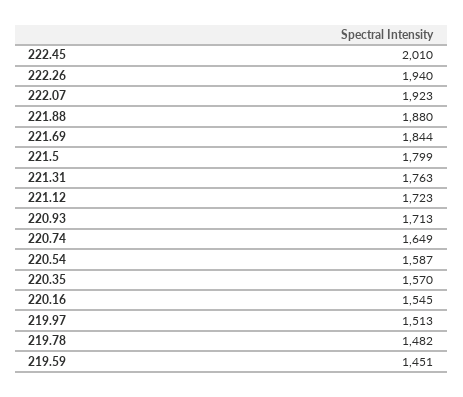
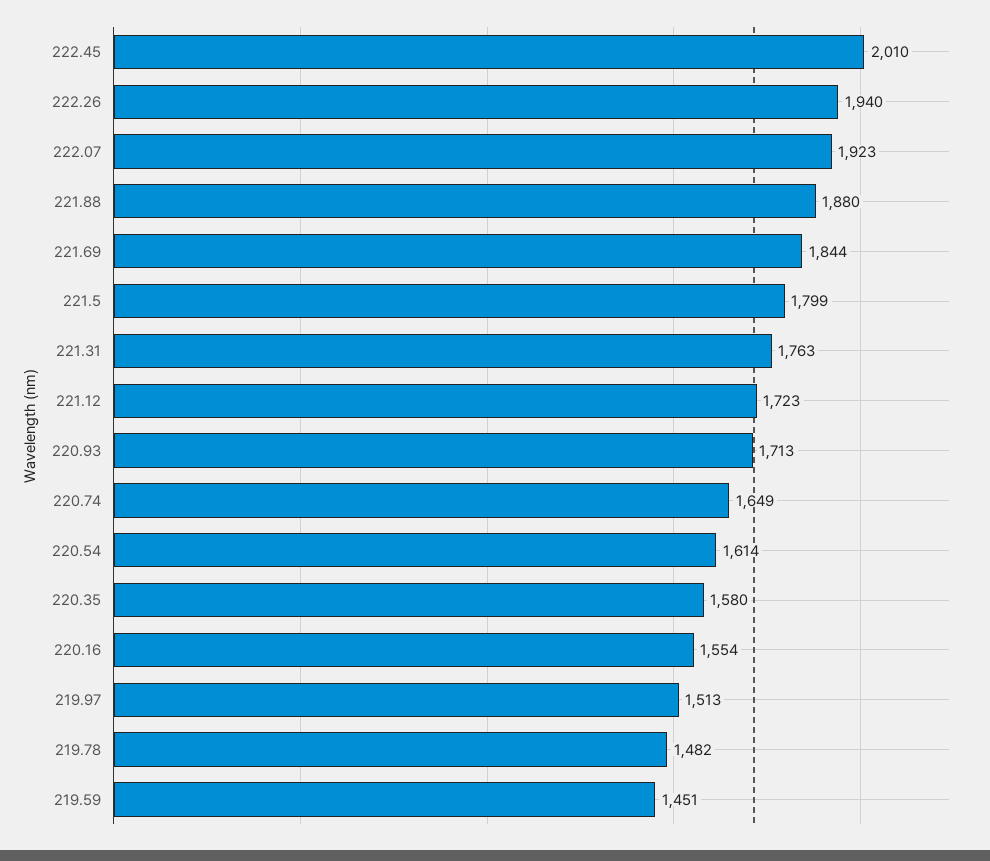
220.54: 1587 -> 1614
220.35: 1570 -> 1580
220.16: 1545 -> 1554

